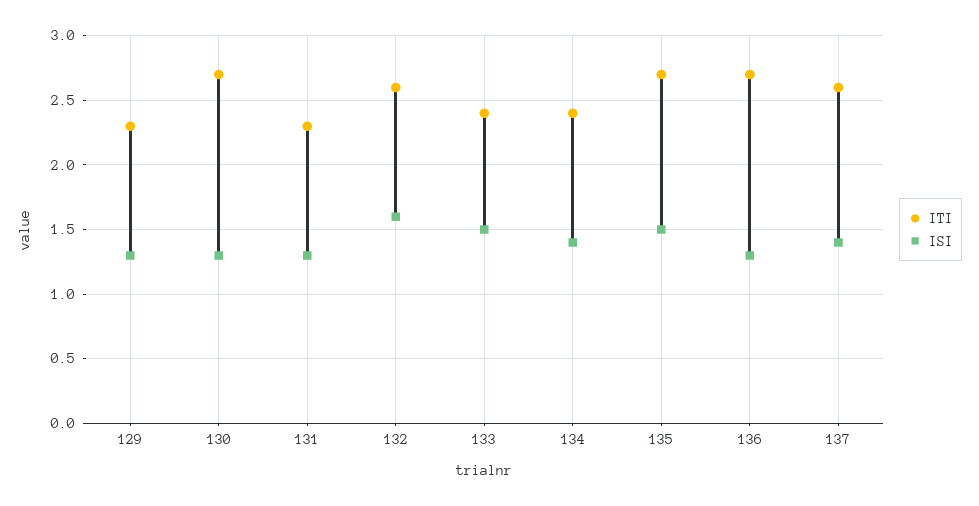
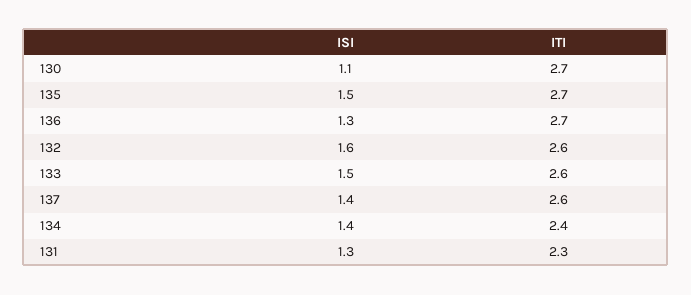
ITI, 129: 2.3 -> none
ISI, 129: 1.3 -> none
ISI, 130: 1.3 -> 1.1
ITI, 133: 2.4 -> 2.6

